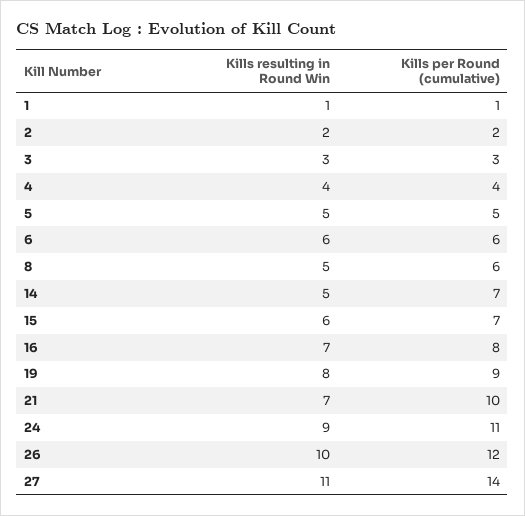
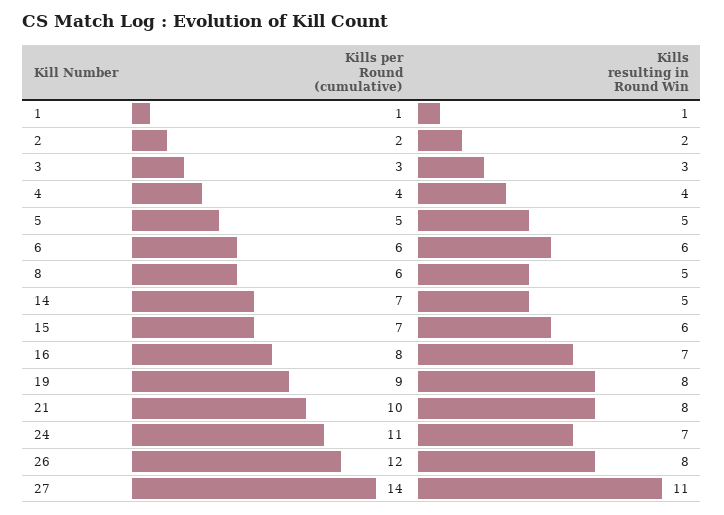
Kills resulting in Round Win, 21: 7 -> 8
Kills resulting in Round Win, 24: 9 -> 7
Kills resulting in Round Win, 26: 10 -> 8

